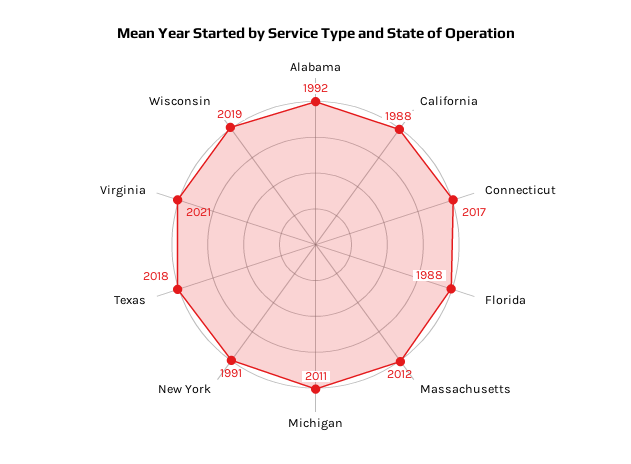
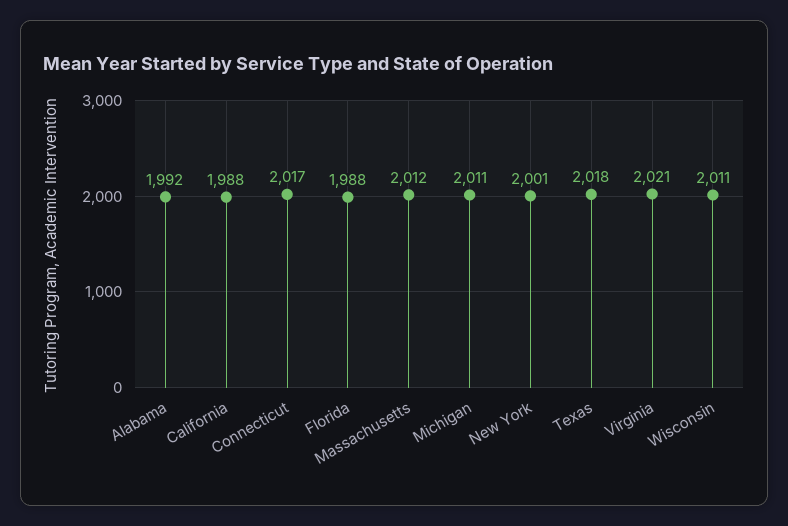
New York: 1991 -> 2001
Wisconsin: 2019 -> 2011

